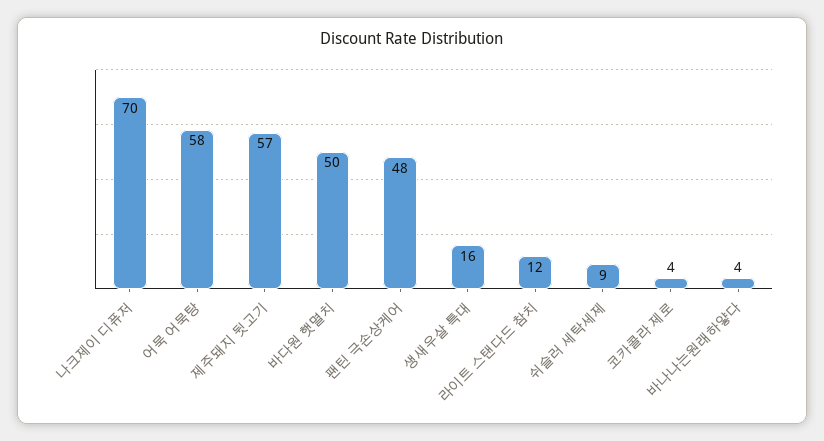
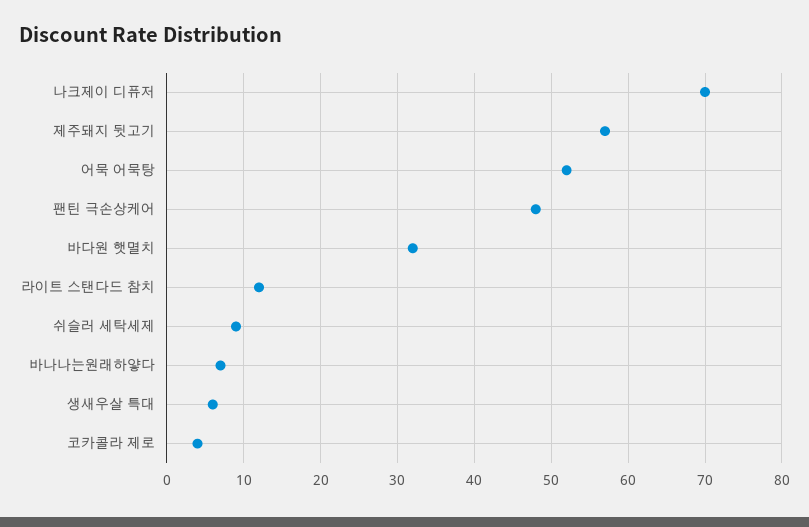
어묵 어묵탕: 58 -> 52
바다원 햇멸치: 50 -> 32
생새우살 특대: 16 -> 6
바나나는원래하얗다: 4 -> 7

